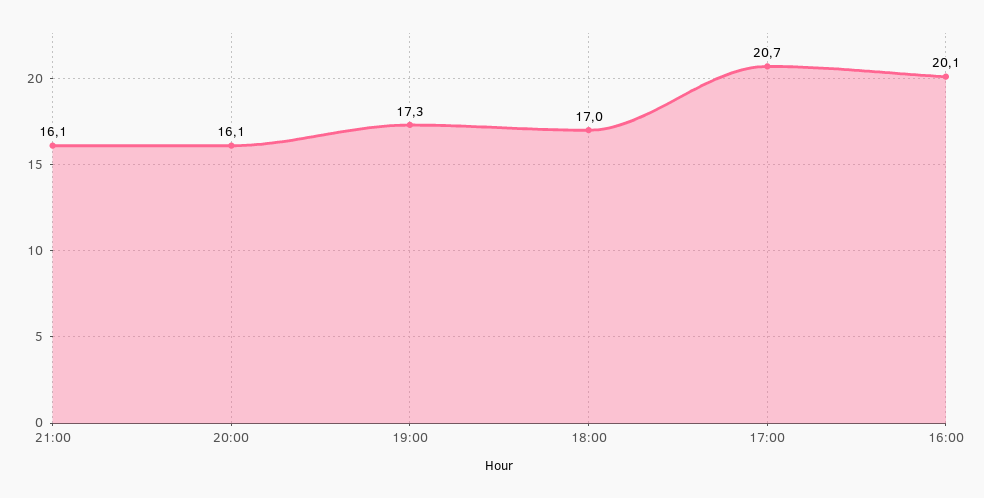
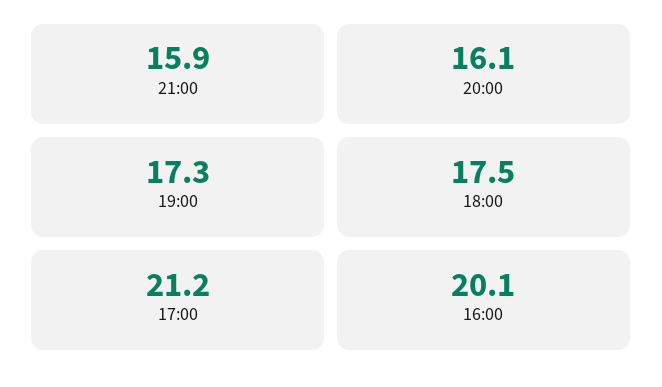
21:00: 16.1 -> 15.9
18:00: 17 -> 17.5
17:00: 20.7 -> 21.2

